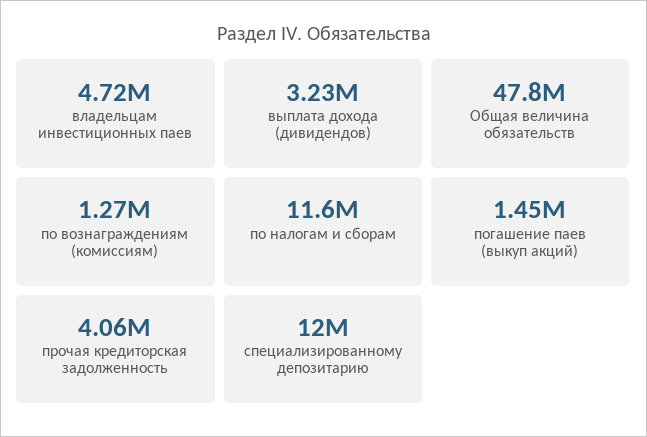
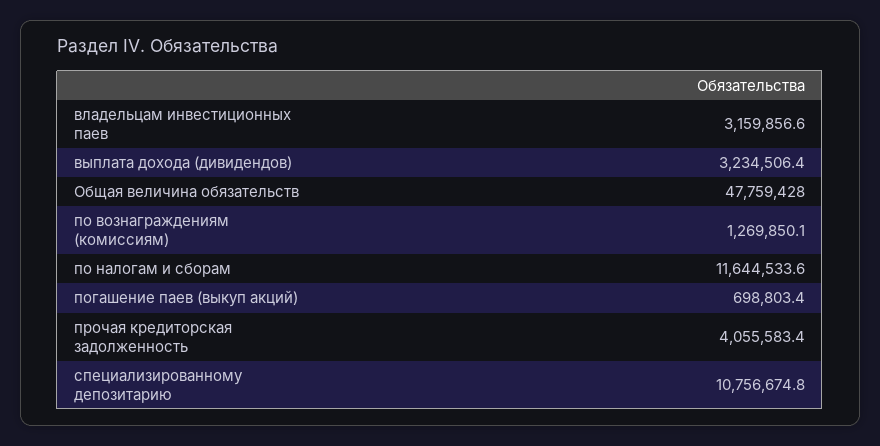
владельцам инвестиционных паев: 4720000 -> 3159856.6
погашение паев (выкуп акций): 1450000 -> 698803.4
специализированному депозитарию: 12000000 -> 10756674.8

